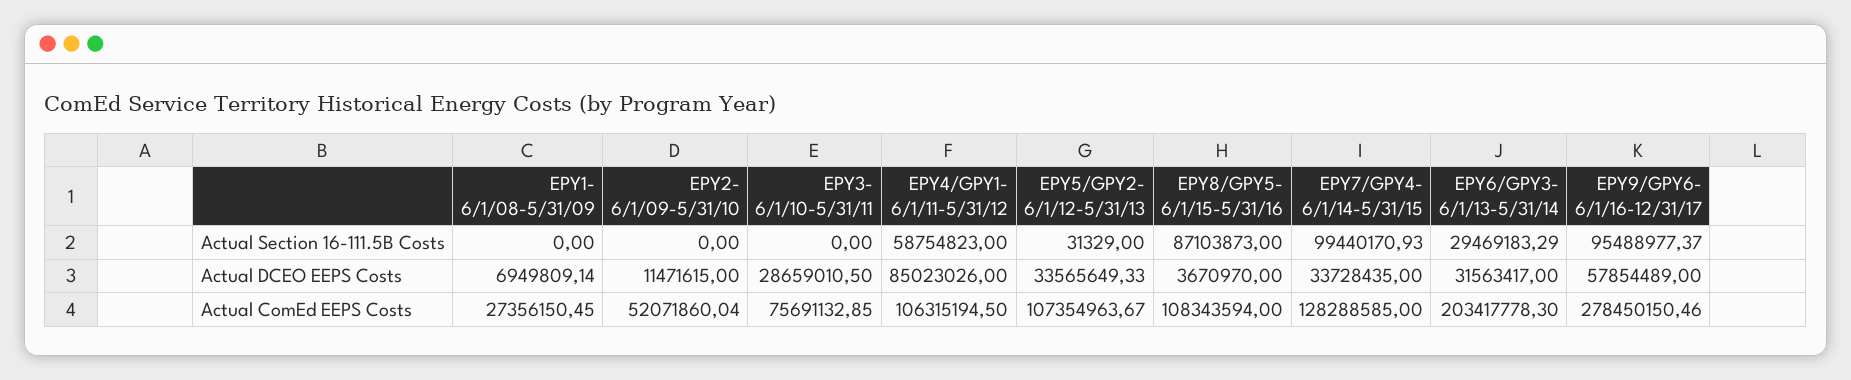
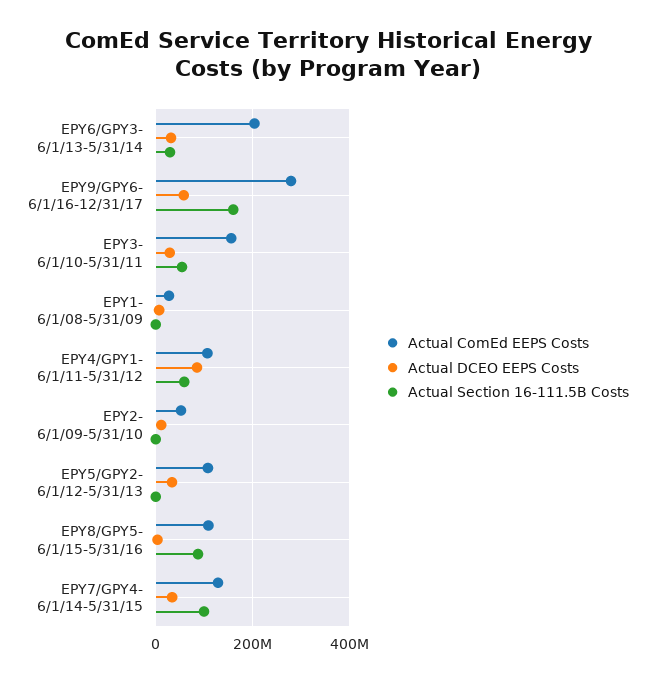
Actual Section 16-111.5B Costs, EPY3- 6/1/10-5/31/11: 0 -> 60000000
Actual Section 16-111.5B Costs, EPY9/GPY6- 6/1/16-12/31/17: 95488977.37 -> 160000000
Actual ComEd EEPS Costs, EPY3- 6/1/10-5/31/11: 75691132.85 -> 160000000

